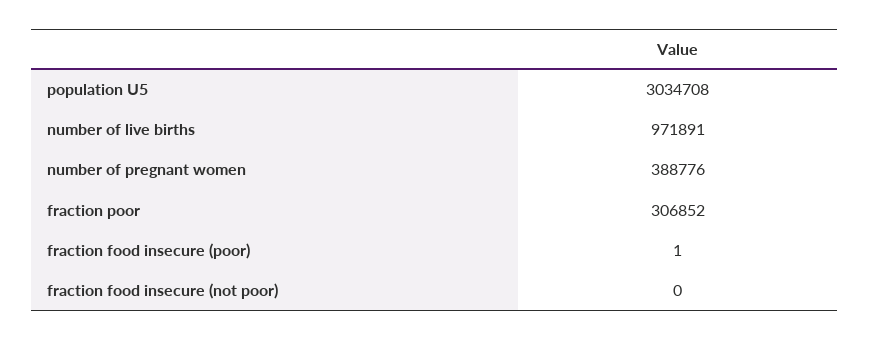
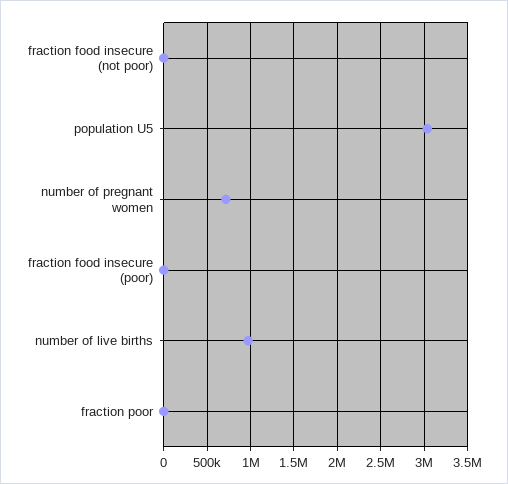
number of pregnant women: 388776 -> 700000
fraction poor: 306852 -> 0

